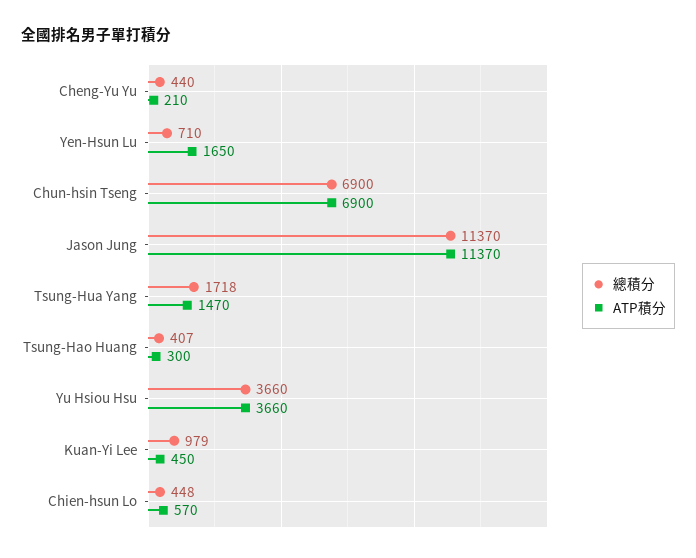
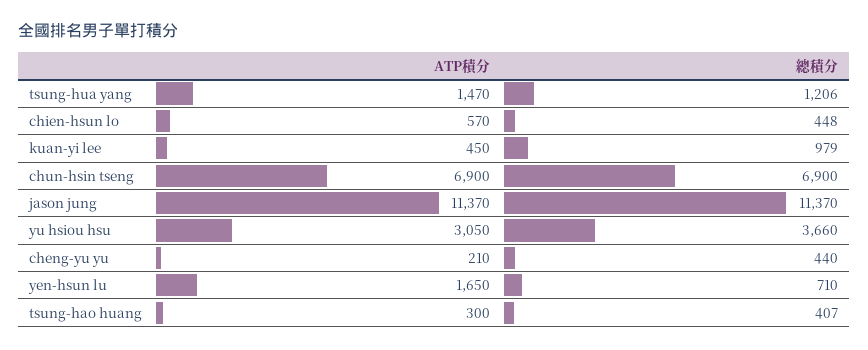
總積分, Tsung-Hua Yang: 1718 -> 1206
ATP積分, Yu Hsiou Hsu: 3660 -> 3050

